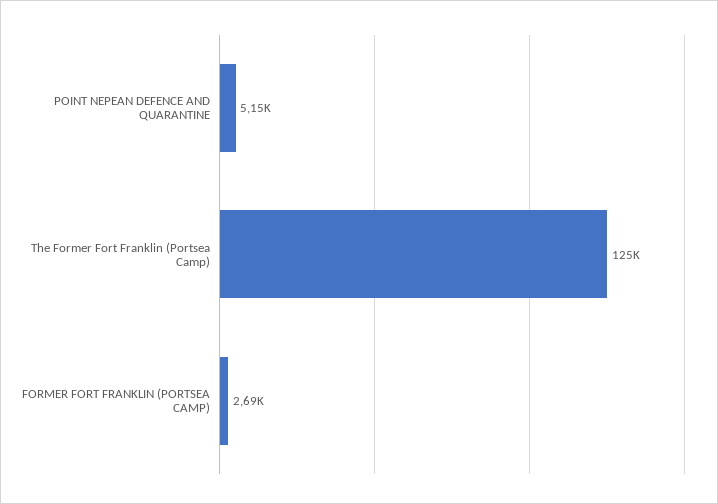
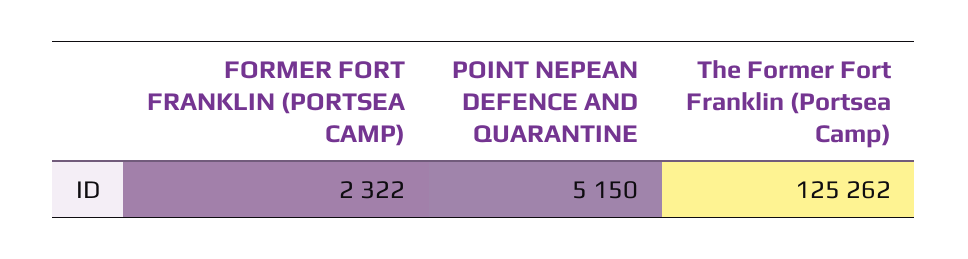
FORMER FORT FRANKLIN (PORTSEA CAMP): 2690 -> 2322

